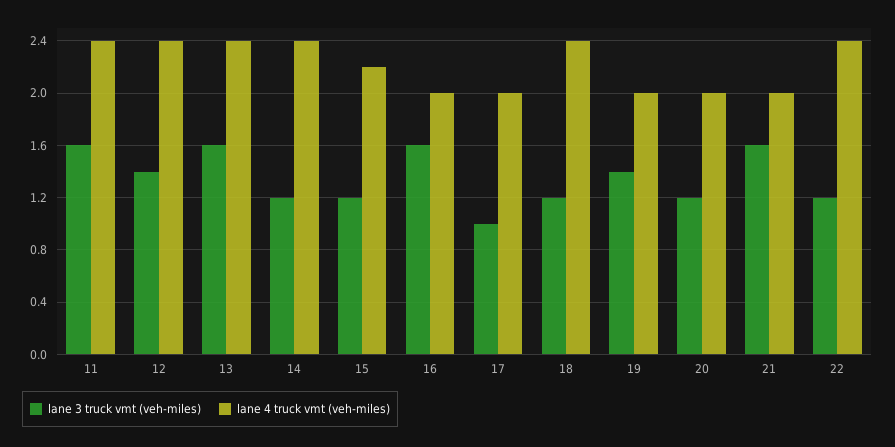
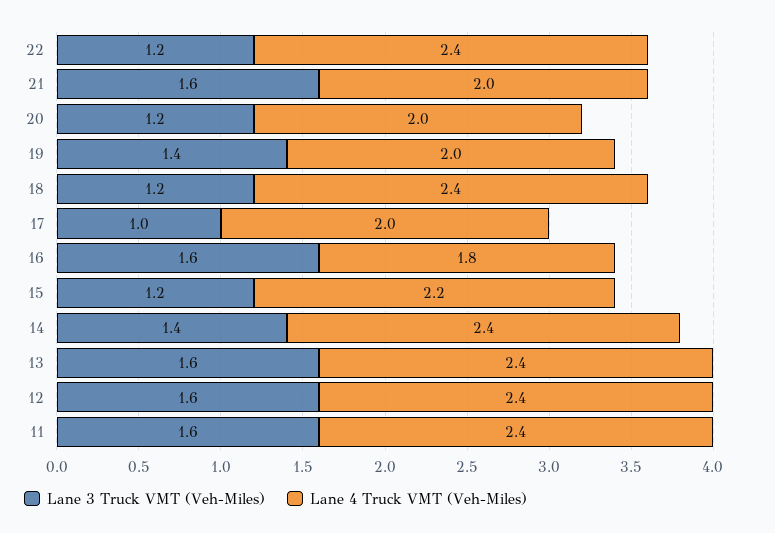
lane 3 truck vmt (veh-miles), 12: 1.4 -> 1.6
lane 3 truck vmt (veh-miles), 14: 1.2 -> 1.4
lane 4 truck vmt (veh-miles), 16: 2 -> 1.8

